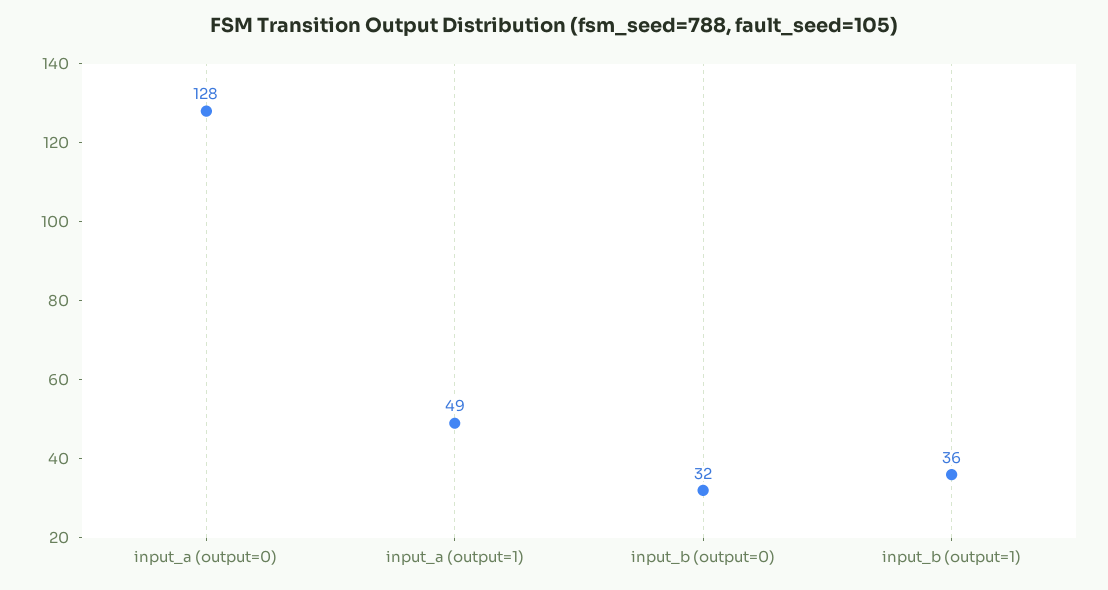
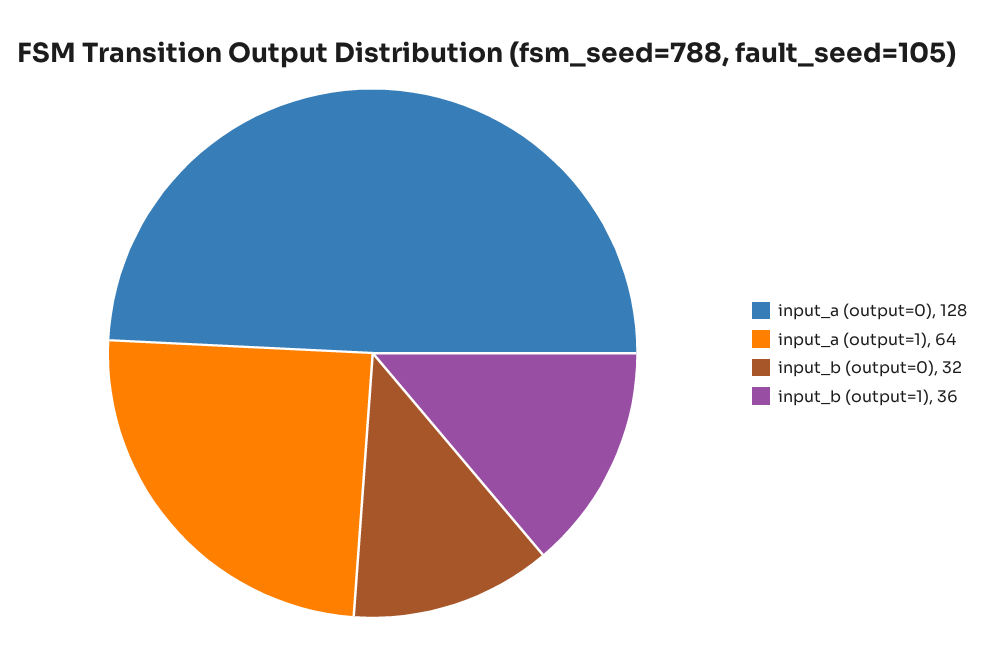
input_a (output=1): 49 -> 64

